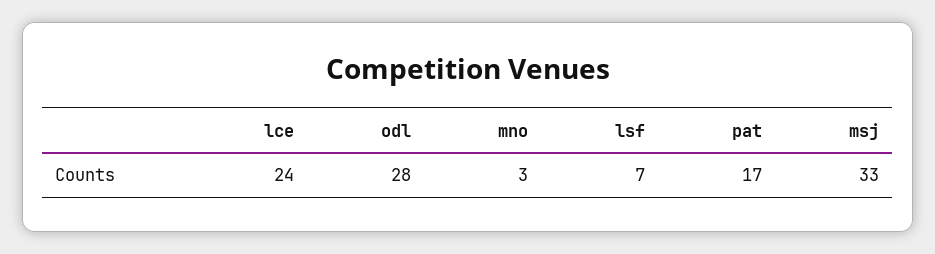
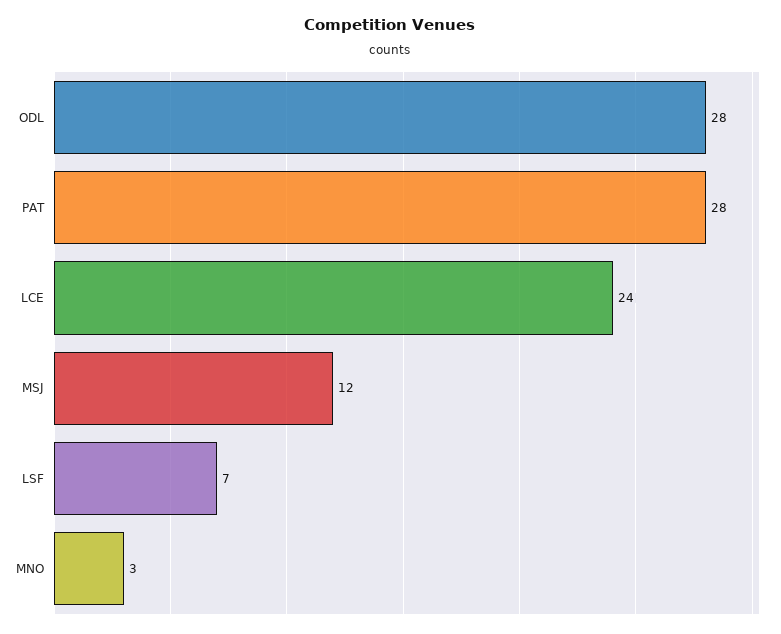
pat: 17 -> 28
msj: 33 -> 12

